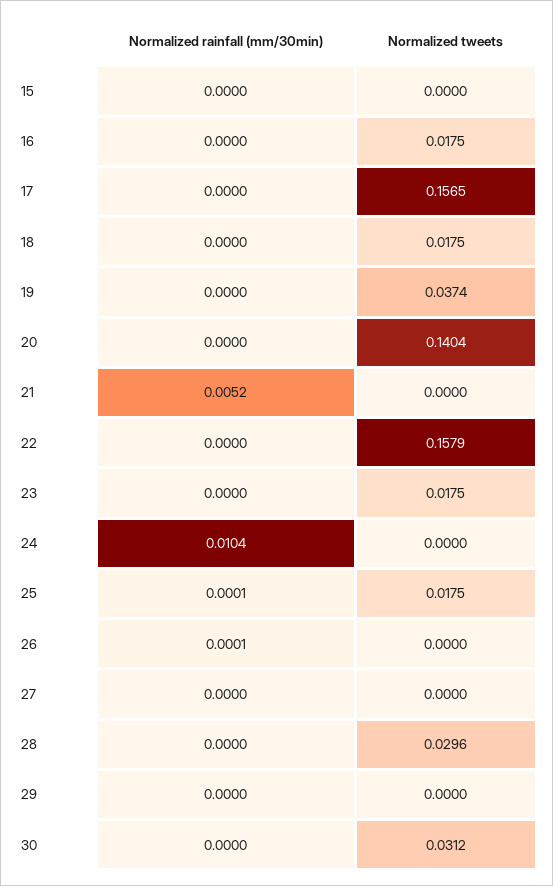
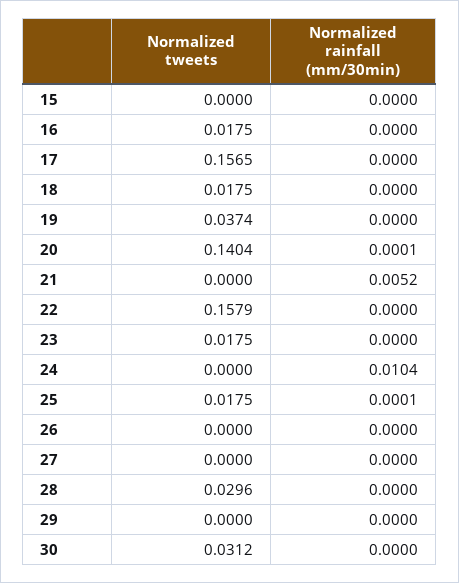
Normalized rainfall (mm/30min), 20: 0 -> 0.0001
Normalized rainfall (mm/30min), 26: 0.0001 -> 0

